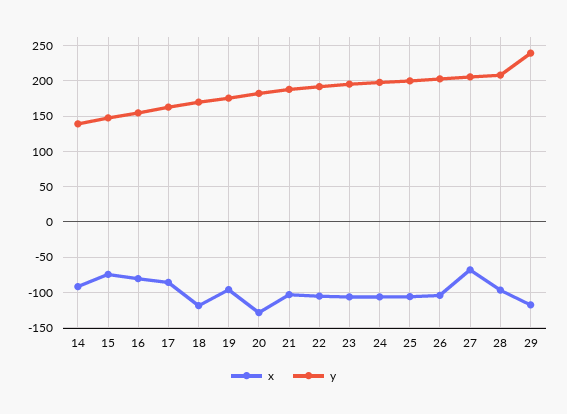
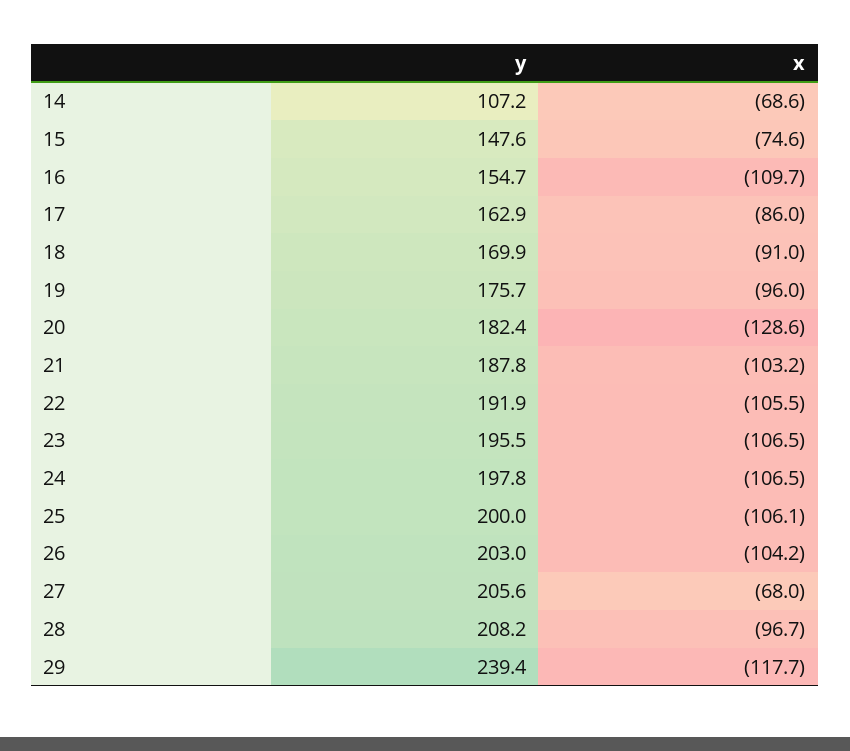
x, 14: -90 -> -68.6
y, 14: 140 -> 107.2
x, 16: -80 -> -109.7
x, 18: -120 -> -91

